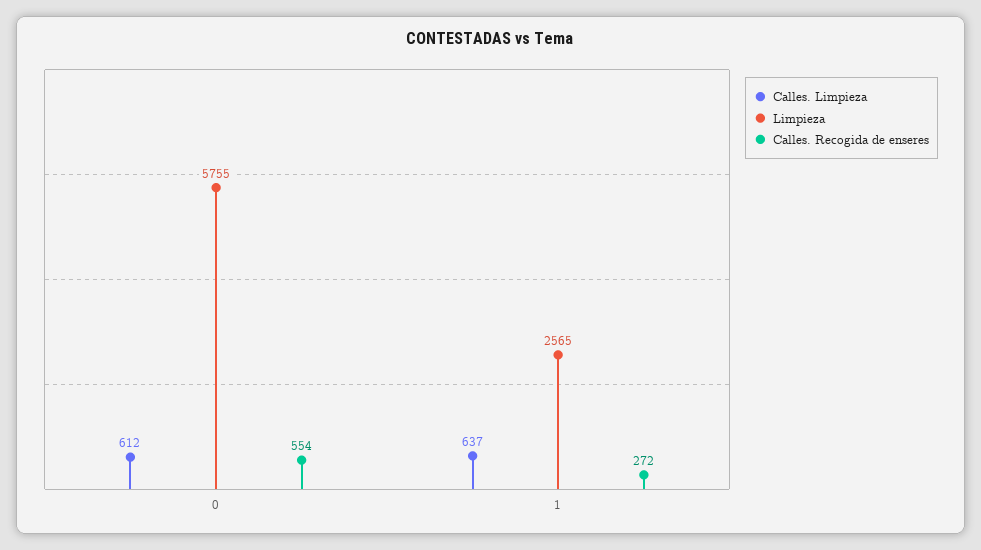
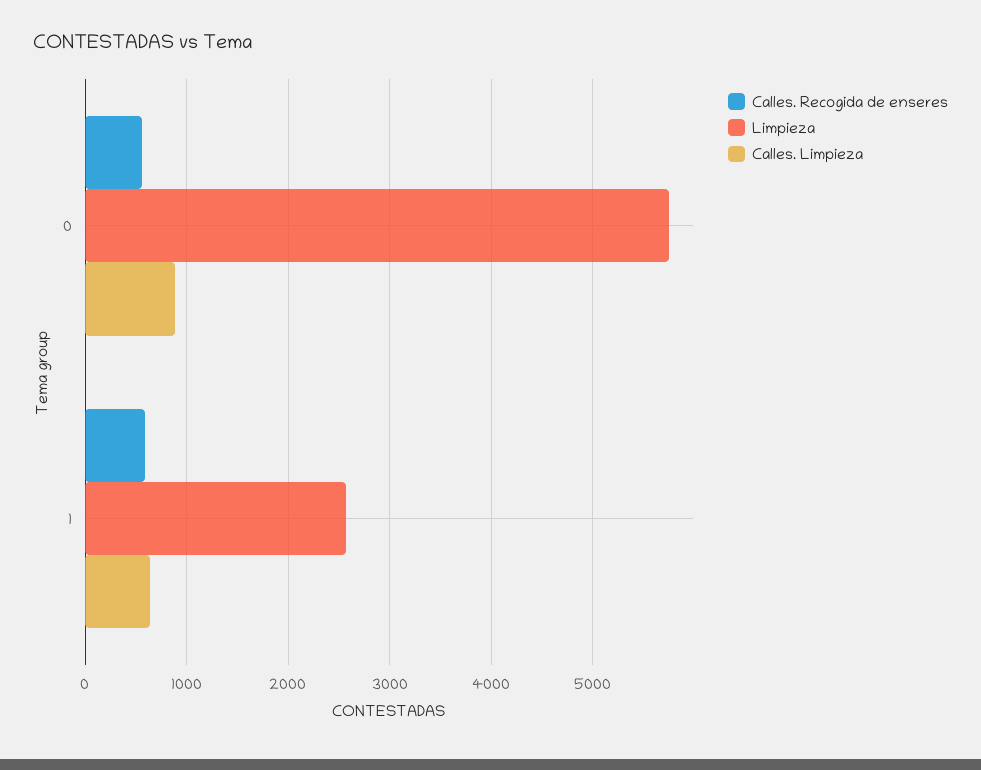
Calles. Limpieza, 0: 612 -> 900
Calles. Recogida de enseres, 1: 272 -> 600

